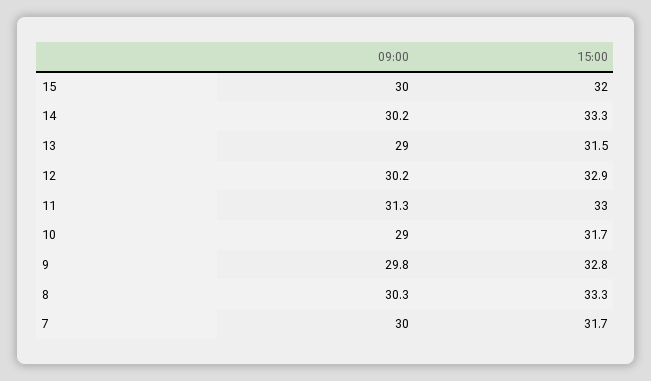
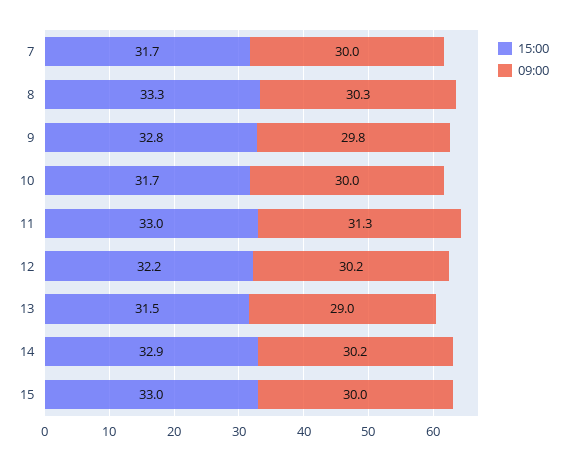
15:00, 15: 32 -> 33
15:00, 14: 33.3 -> 32.9
15:00, 12: 32.9 -> 32.2
09:00, 10: 29 -> 30

